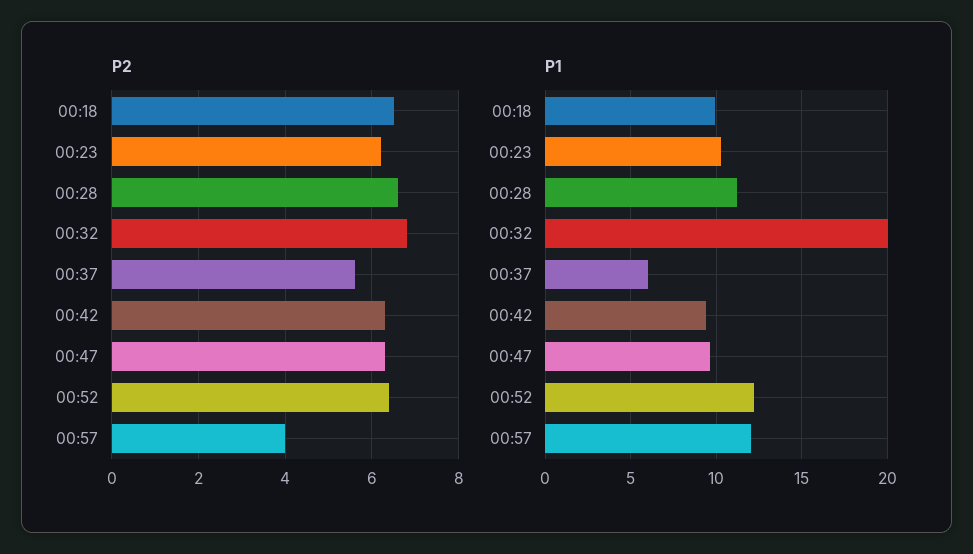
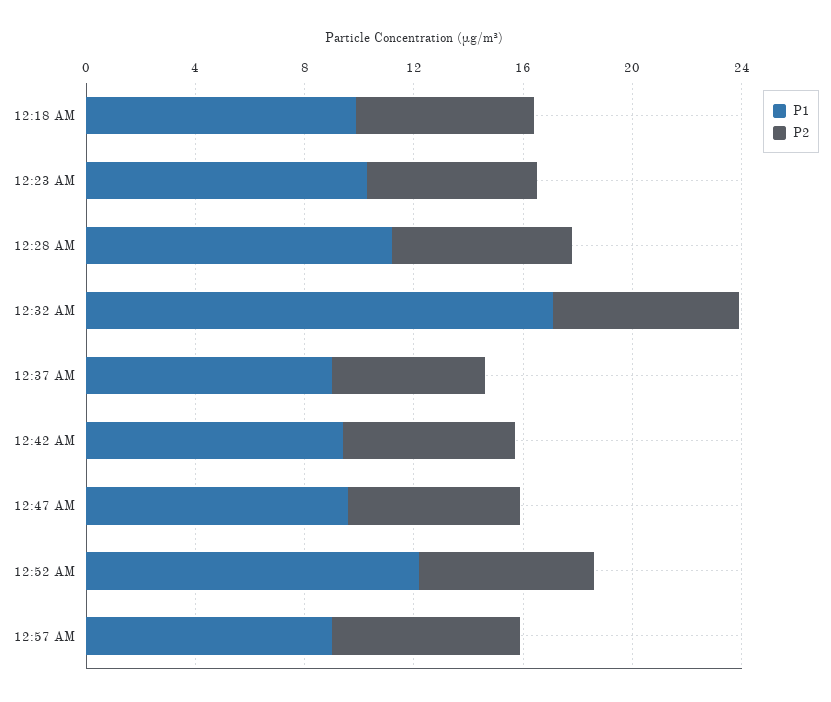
P2, 00:57: 4 -> 7
P1, 00:32: 20 -> 17
P1, 00:37: 6 -> 9
P1, 00:57: 12 -> 9

